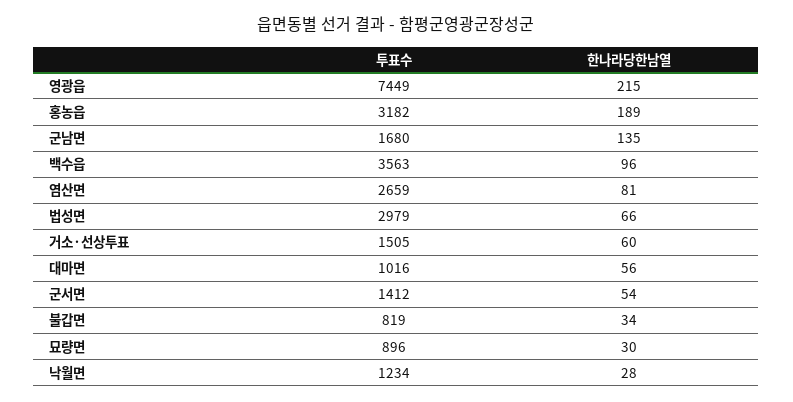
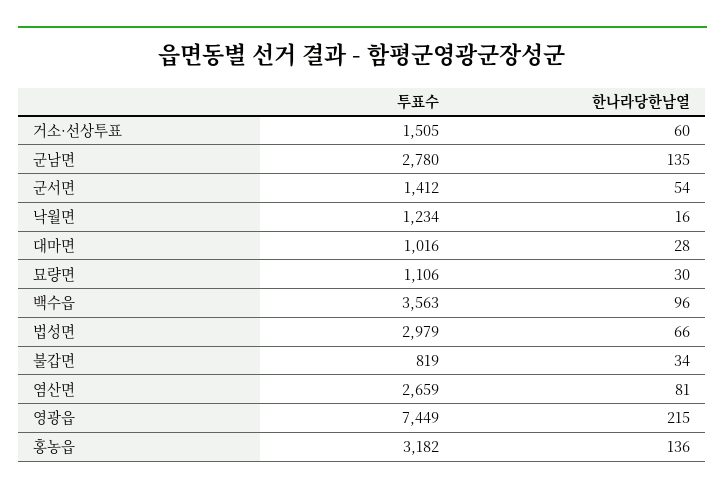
한나라당한남열, 홍농읍: 189 -> 136
투표수, 군남면: 1680 -> 2780
한나라당한남열, 대마면: 56 -> 28
투표수, 묘량면: 896 -> 1106
한나라당한남열, 낙월면: 28 -> 16

